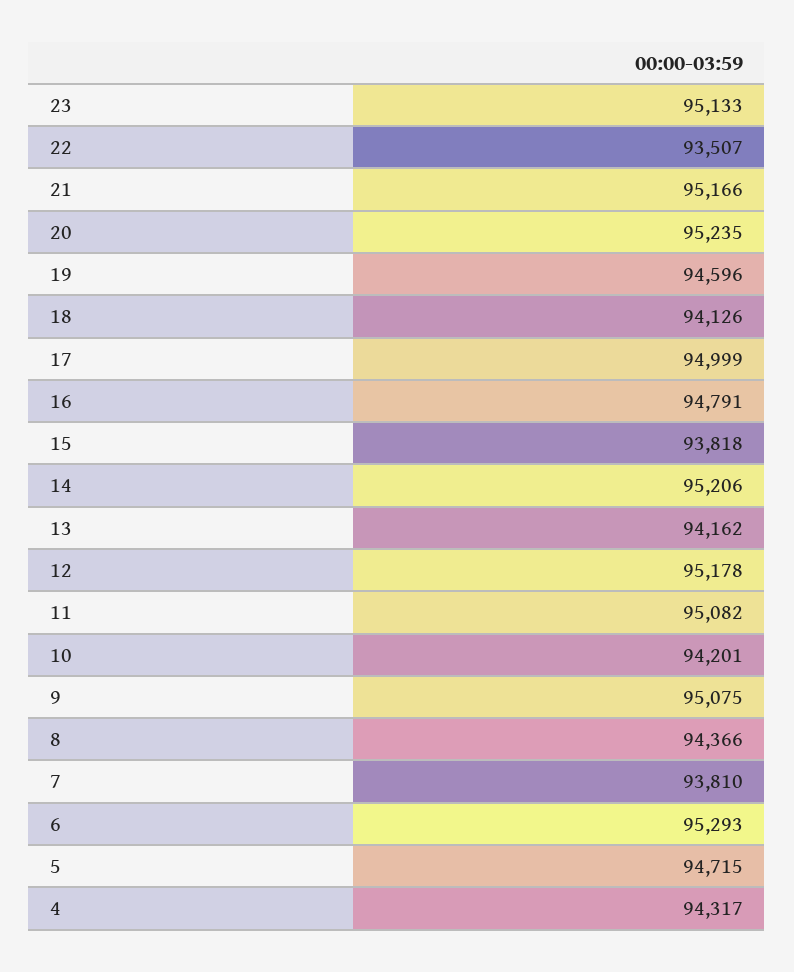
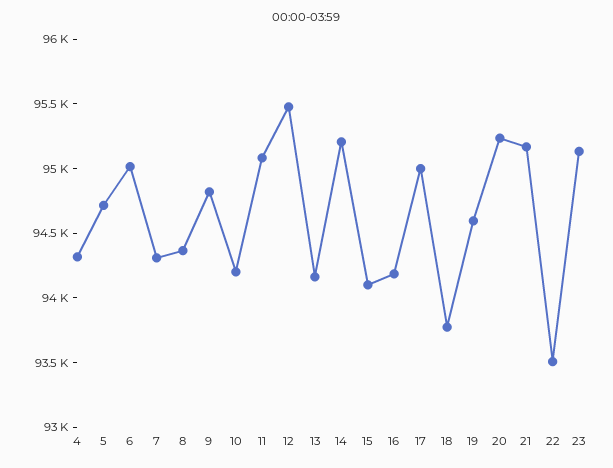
18: 94126 -> 93800
16: 94791 -> 94200
15: 93818 -> 94100
12: 95178 -> 95500
9: 95075 -> 94800
7: 93810 -> 94300
6: 95293 -> 95000

